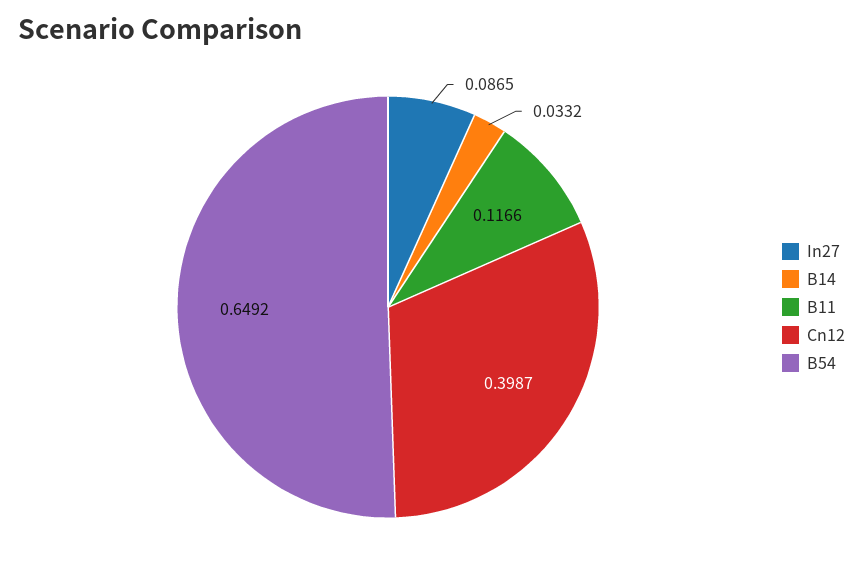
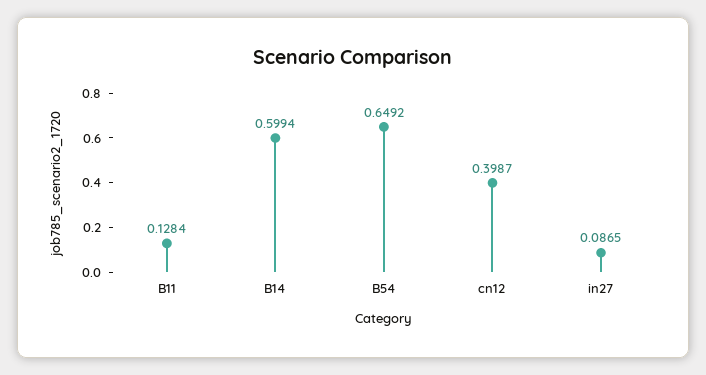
B14: 0.0332 -> 0.5994
B11: 0.1166 -> 0.1284

